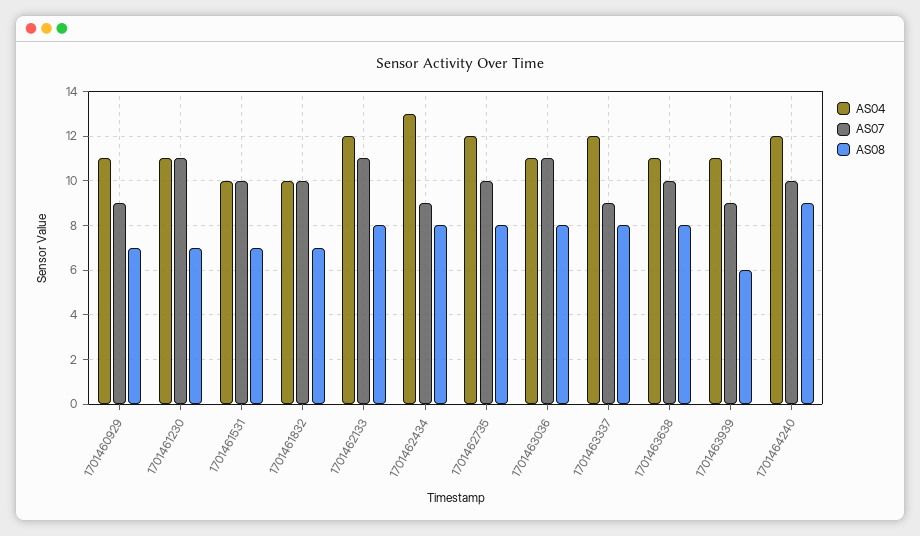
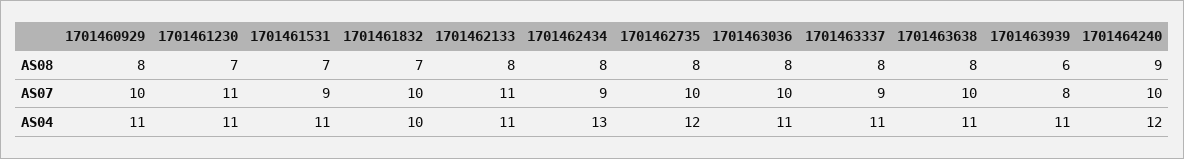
AS07, 1701460929: 9 -> 10
AS08, 1701460929: 7 -> 8
AS04, 1701461531: 10 -> 11
AS07, 1701461531: 10 -> 9
AS04, 1701462133: 12 -> 11
AS07, 1701463036: 11 -> 10
AS04, 1701463337: 12 -> 11
AS07, 1701463939: 9 -> 8

